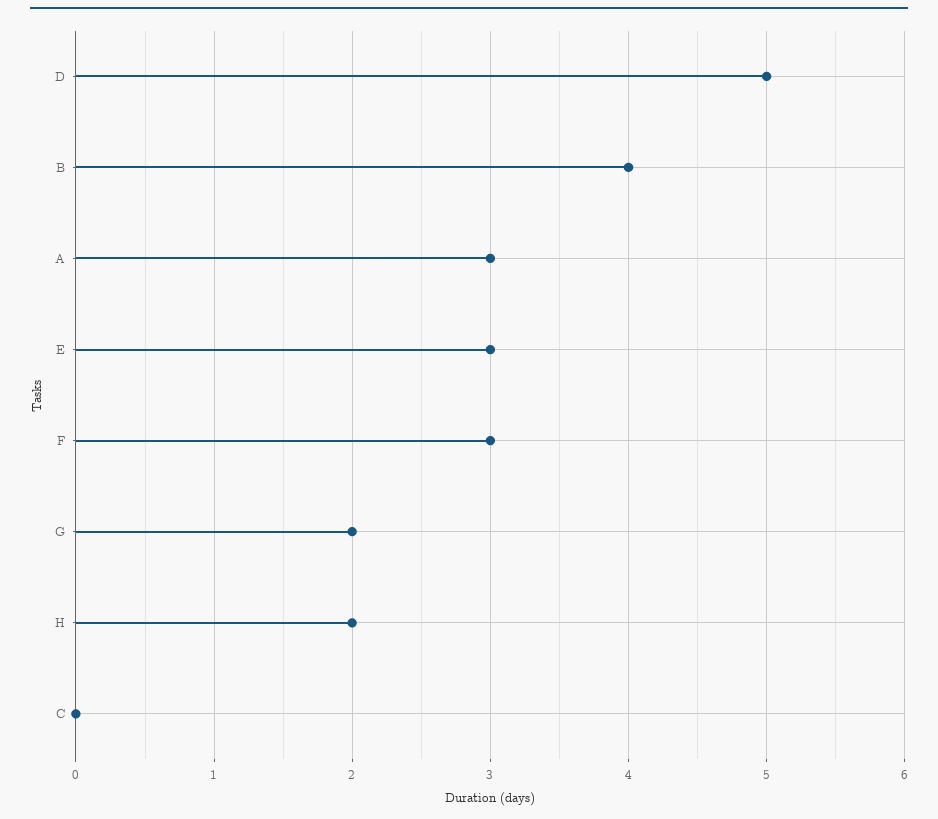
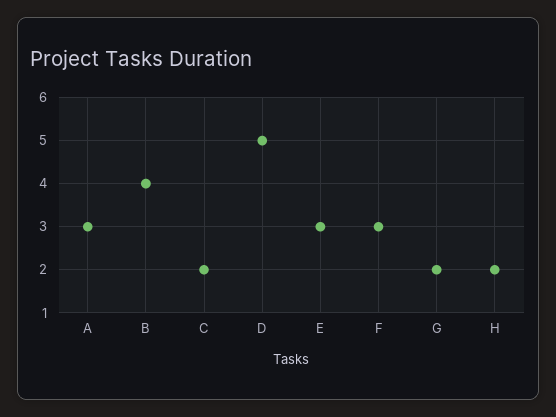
C: 0 -> 2

